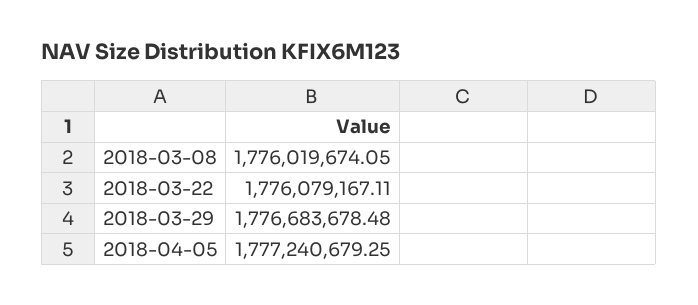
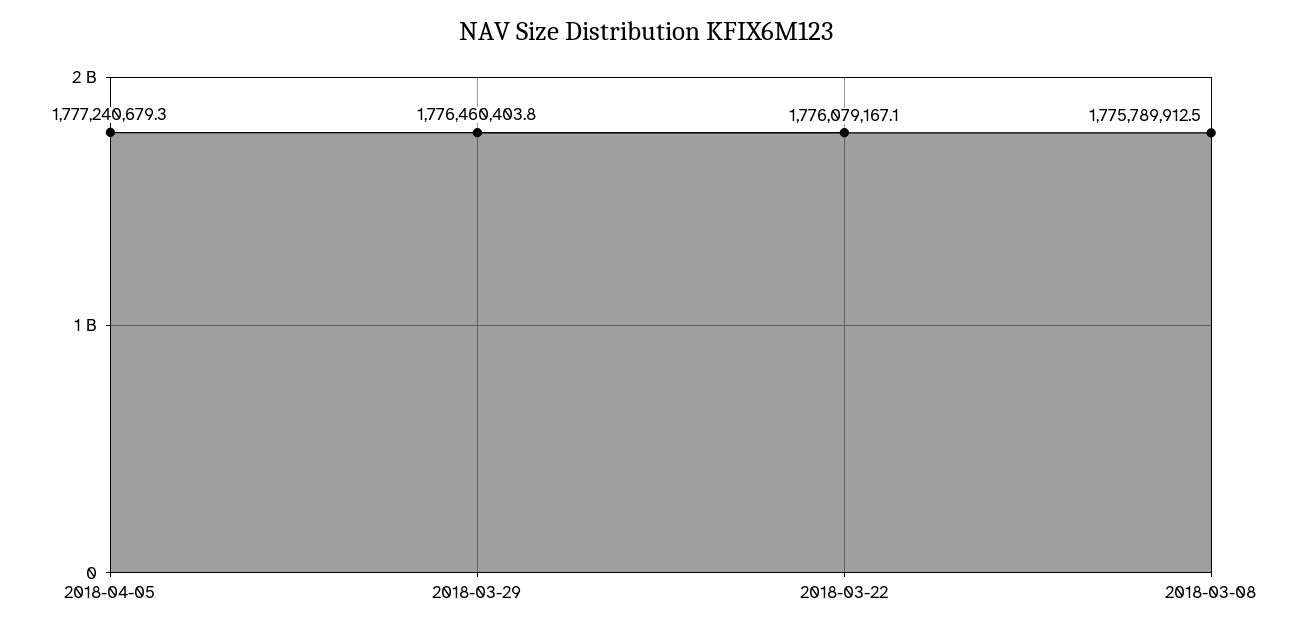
2018-03-08: 1776019674.05 -> 1775789912.5
2018-03-29: 1776683678.48 -> 1776460403.8

